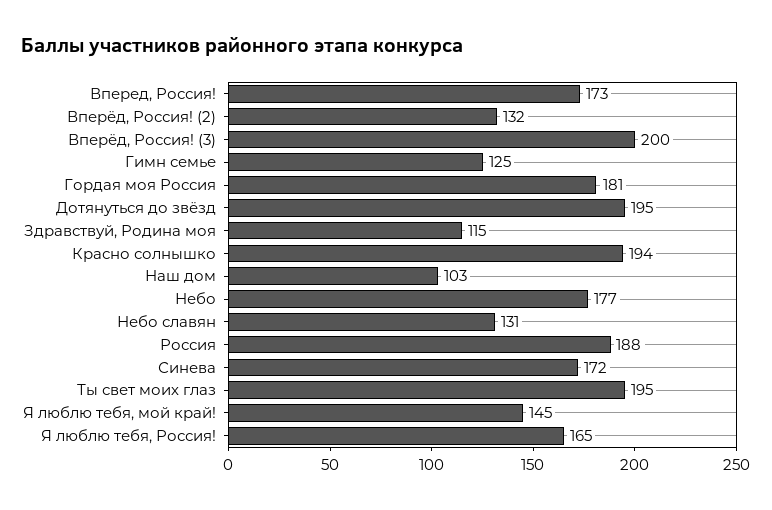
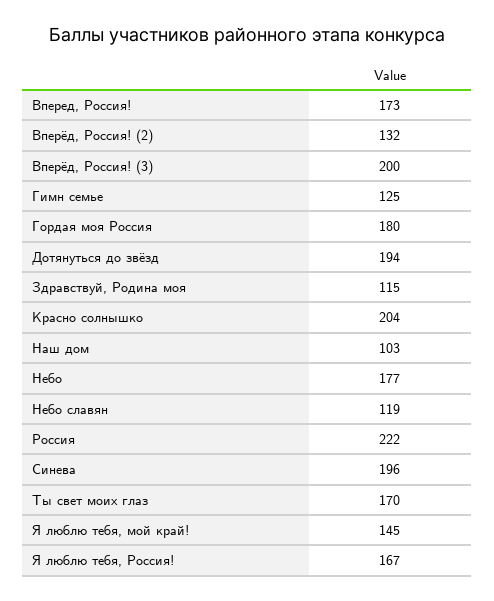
Гордая моя Россия: 181 -> 180
Дотянуться до звёзд: 195 -> 194
Красно солнышко: 194 -> 204
Небо славян: 131 -> 119
Россия: 188 -> 222
Синева: 172 -> 196
Ты свет моих глаз: 195 -> 170
Я люблю тебя, Россия!: 165 -> 167

